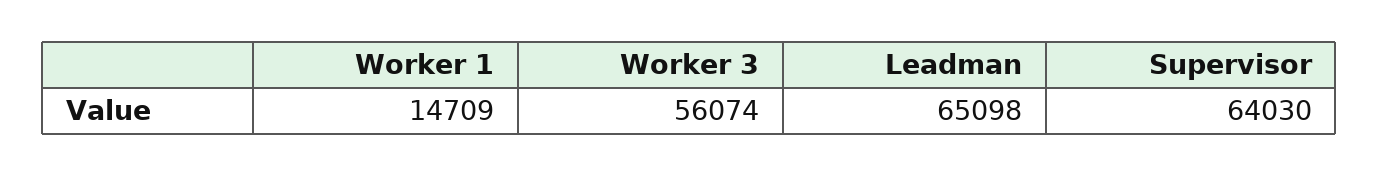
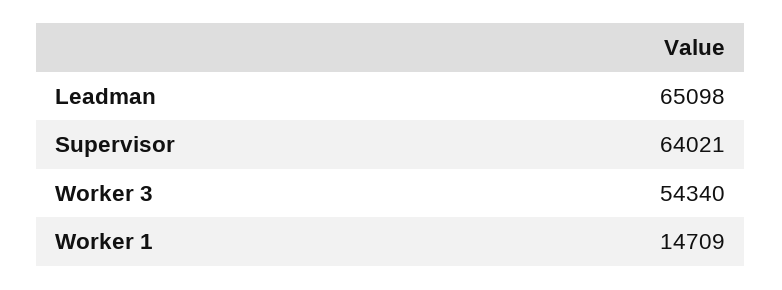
Worker 3: 56074 -> 54340
Supervisor: 64030 -> 64021

